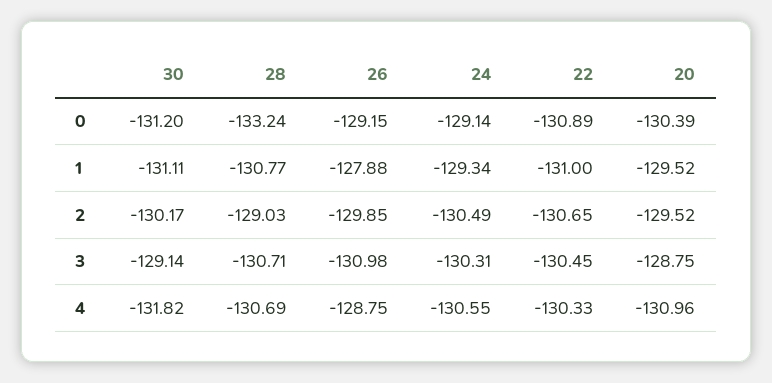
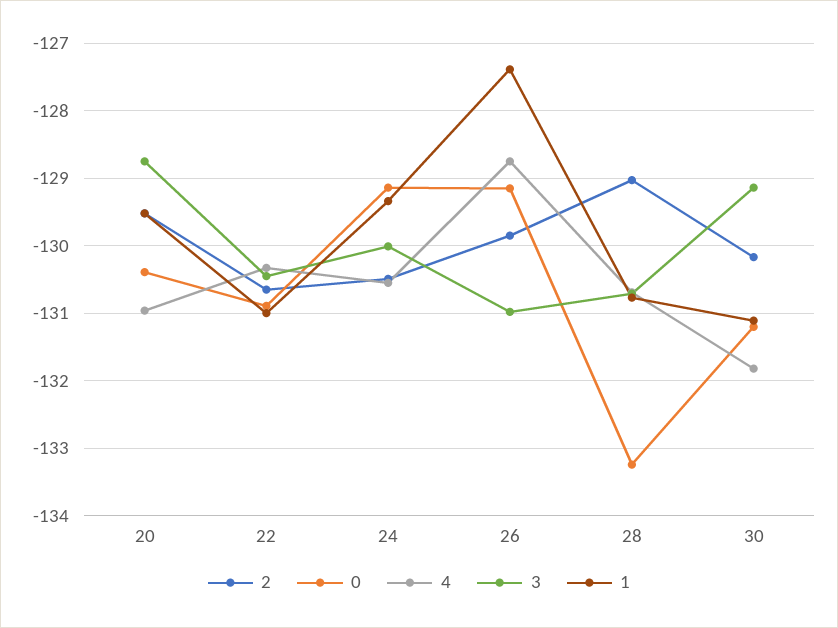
1, 26: -127.88 -> -127.4
3, 24: -130.31 -> -130

